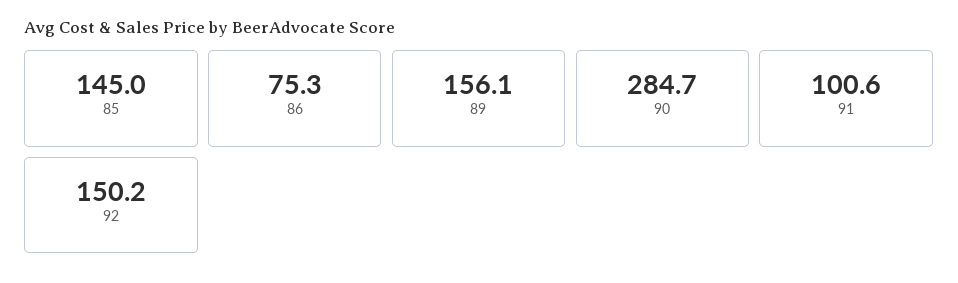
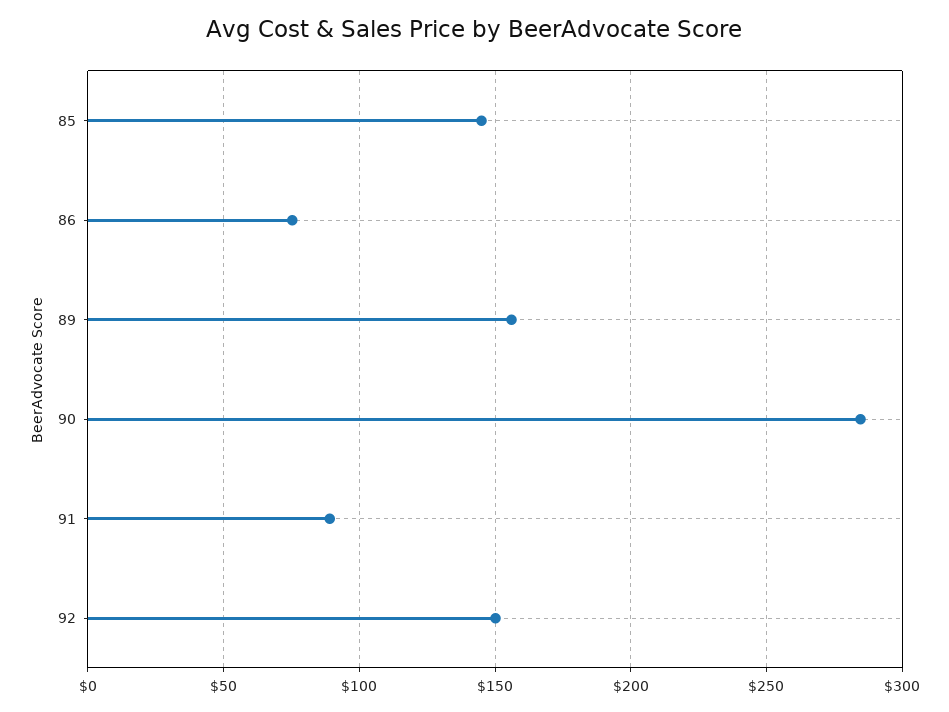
91: 100.6 -> 90

